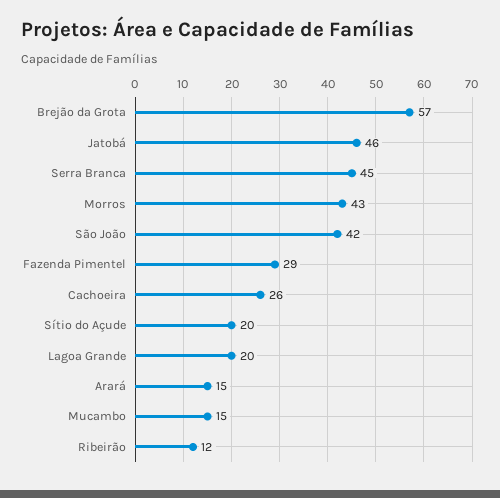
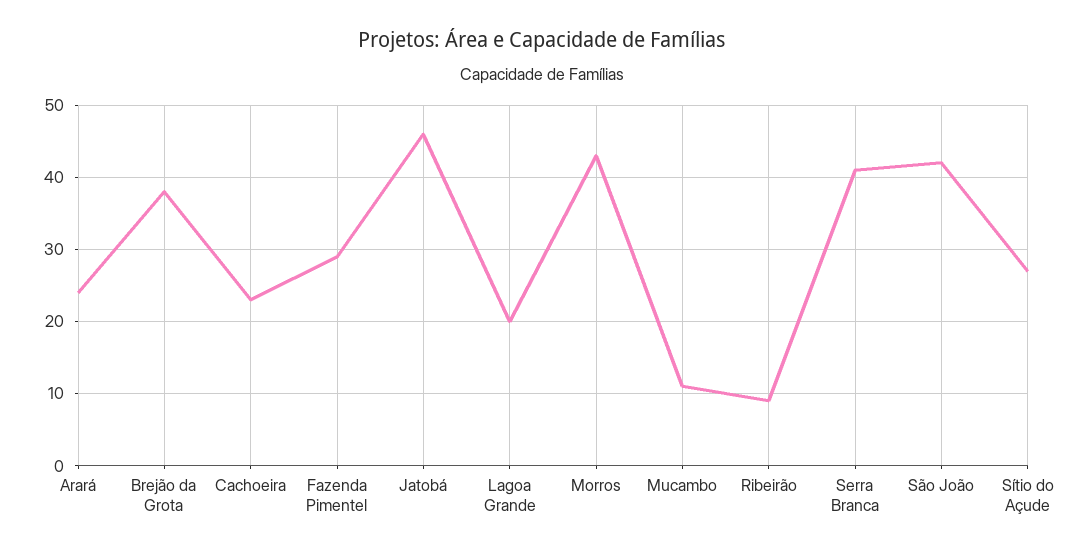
Brejão da Grota: 57 -> 38
Serra Branca: 45 -> 41
Cachoeira: 26 -> 23
Sítio do Açude: 20 -> 27
Arará: 15 -> 24
Mucambo: 15 -> 11
Ribeirão: 12 -> 9

